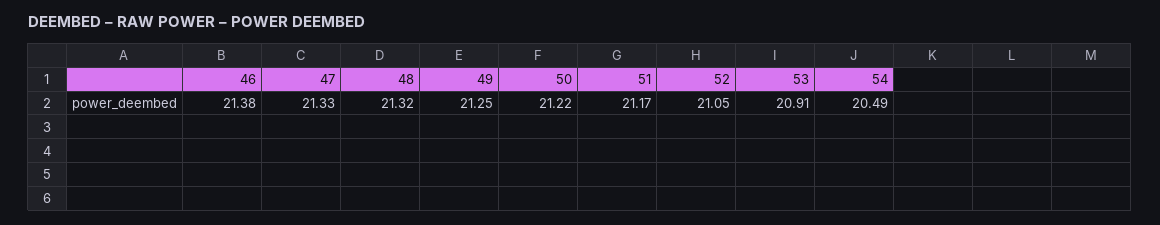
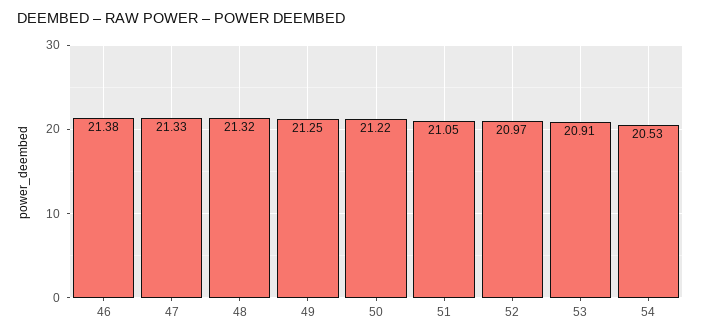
51: 21.17 -> 21.05
52: 21.05 -> 20.97
54: 20.49 -> 20.53

